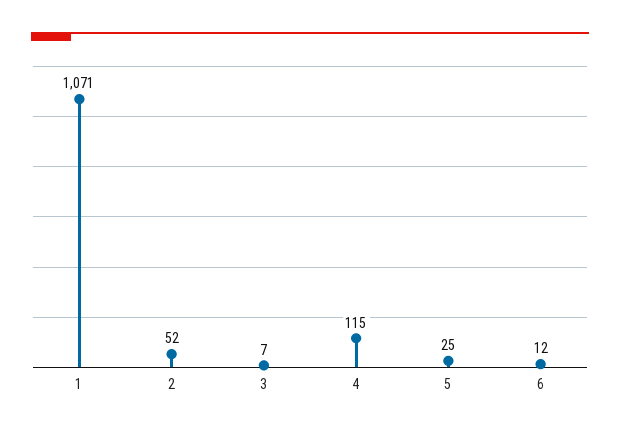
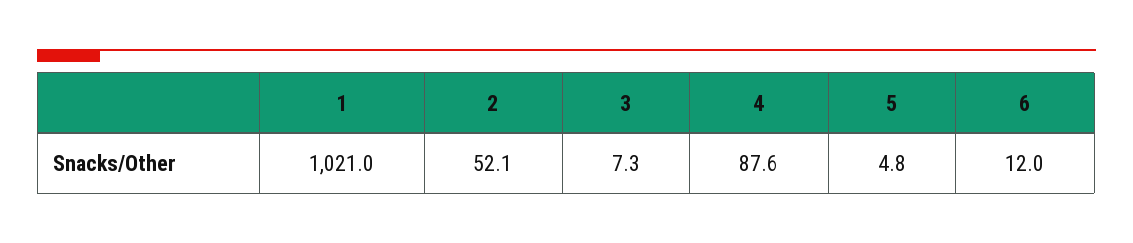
1: 1071 -> 1021
4: 115 -> 87.6
5: 25 -> 4.8

